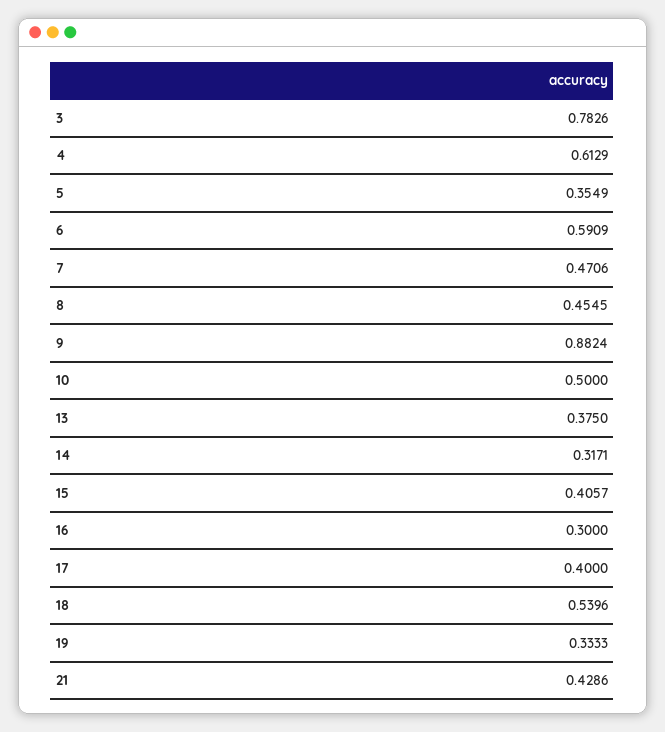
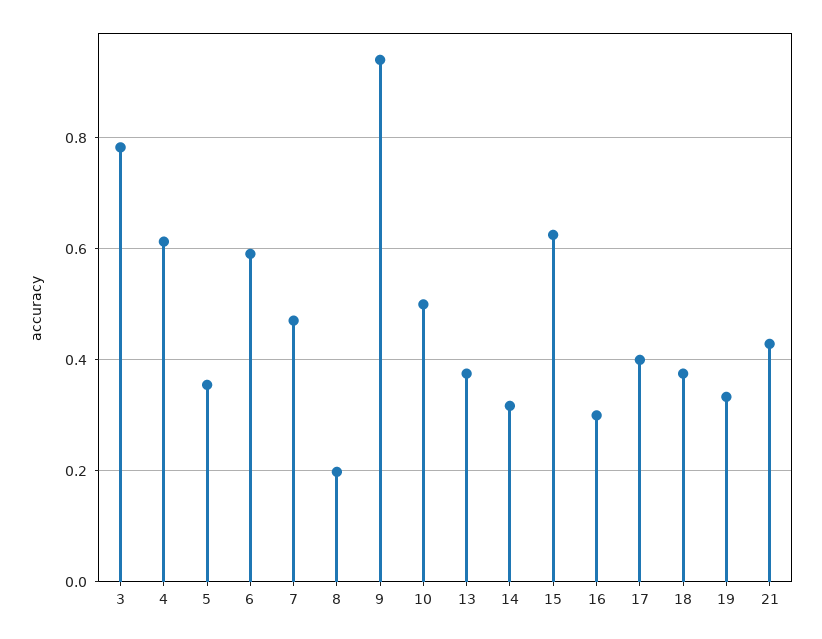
8: 0.4545 -> 0.2
9: 0.8824 -> 0.94
15: 0.4057 -> 0.62
18: 0.5396 -> 0.38

